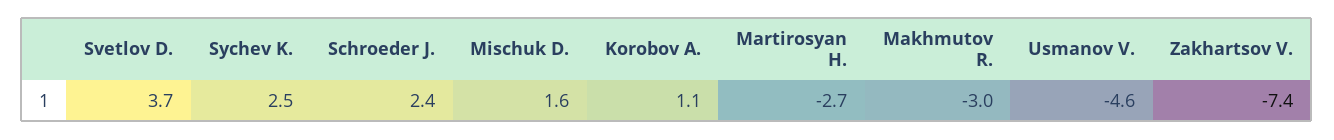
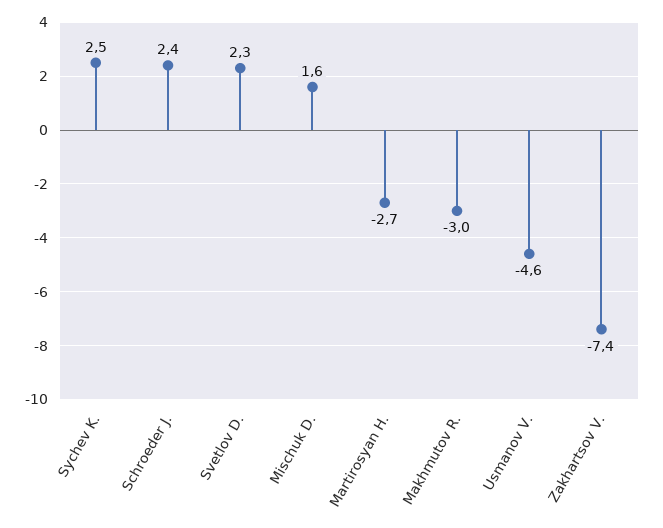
Svetlov D.: 3.7 -> 2.3
Korobov A.: 1.1 -> none

